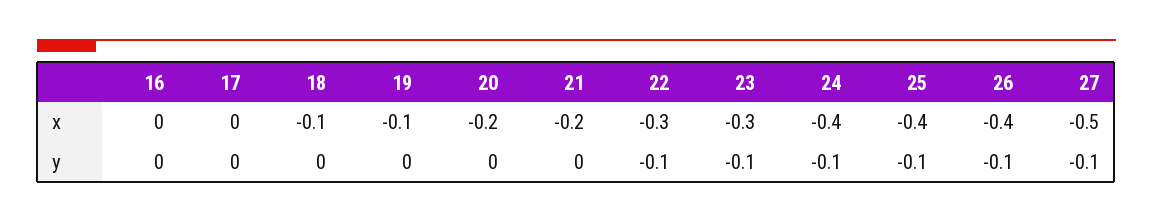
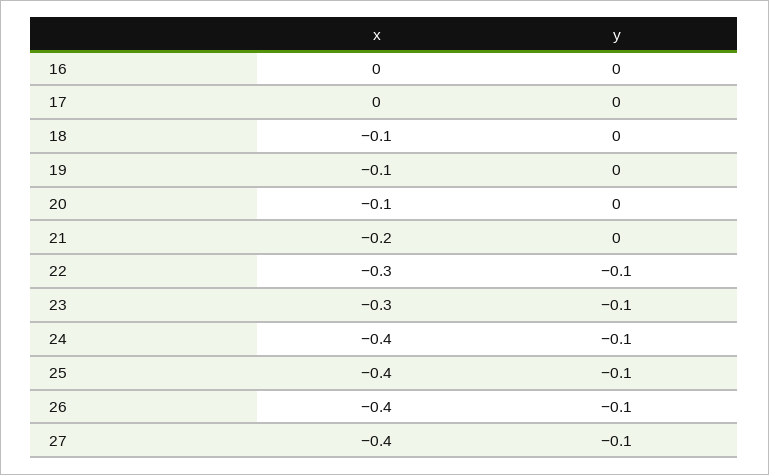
20, x: -0.2 -> -0.1
27, x: -0.5 -> -0.4

